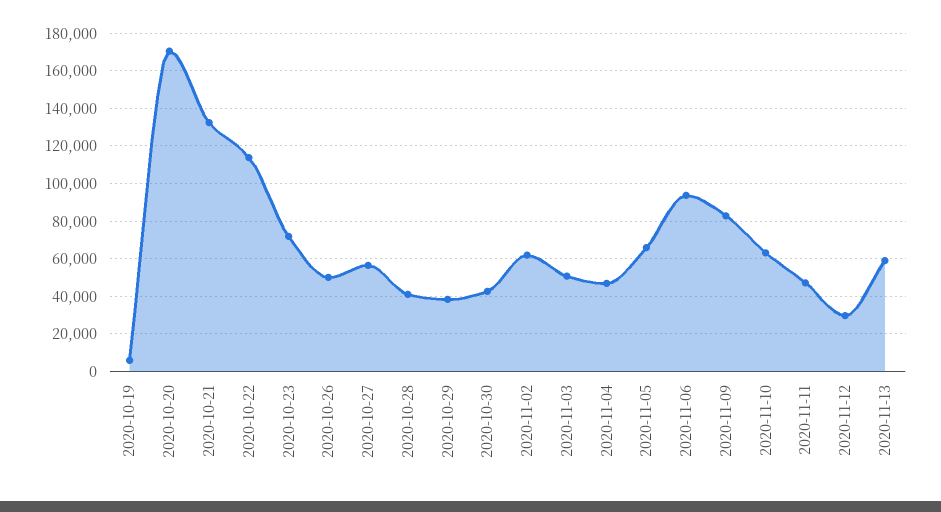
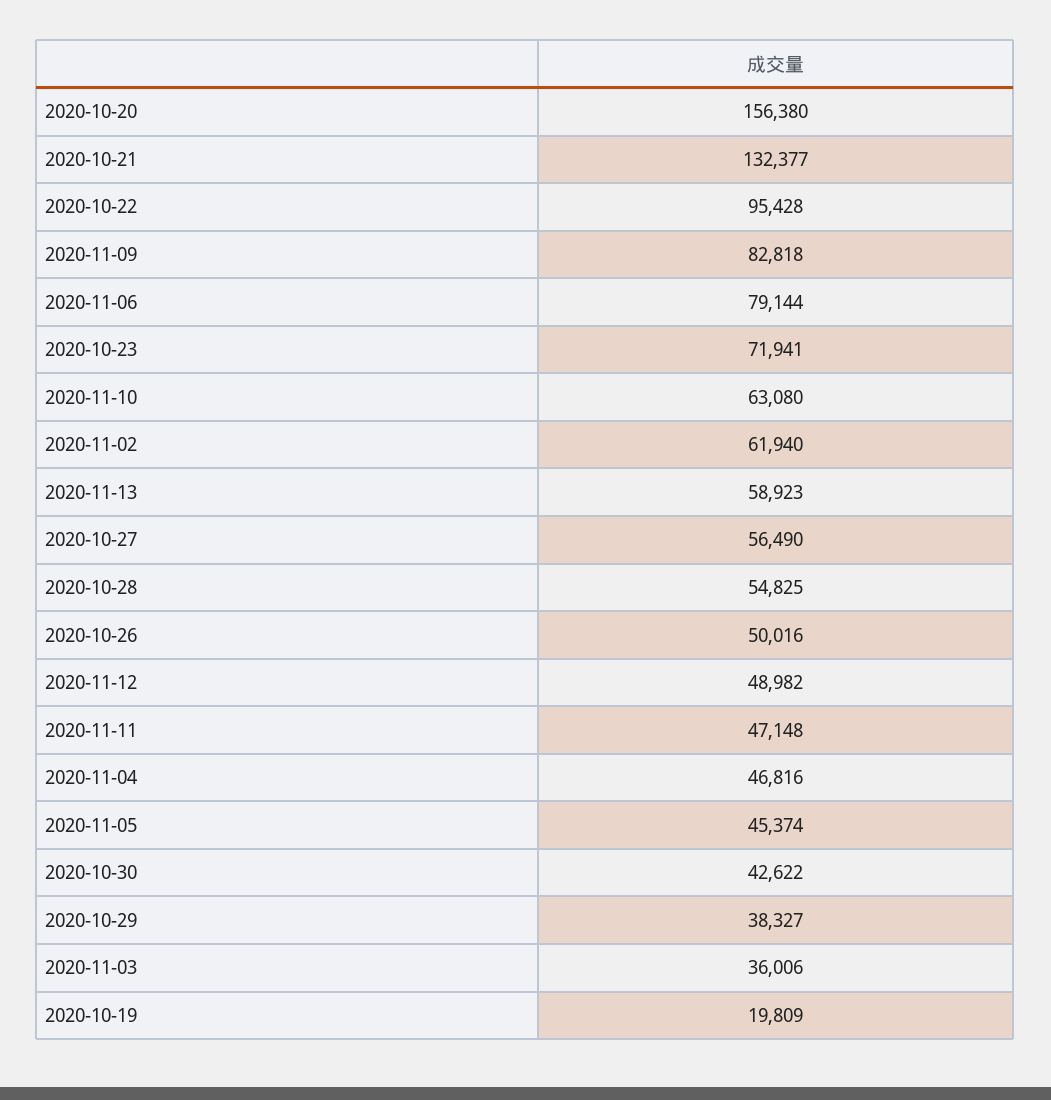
2020-10-19: 5000 -> 19809
2020-10-20: 170000 -> 156380
2020-10-22: 115000 -> 95428
2020-10-28: 40000 -> 54825
2020-11-03: 50000 -> 36006
2020-11-05: 65000 -> 45374
2020-11-06: 95000 -> 79144
2020-11-12: 30000 -> 48982

